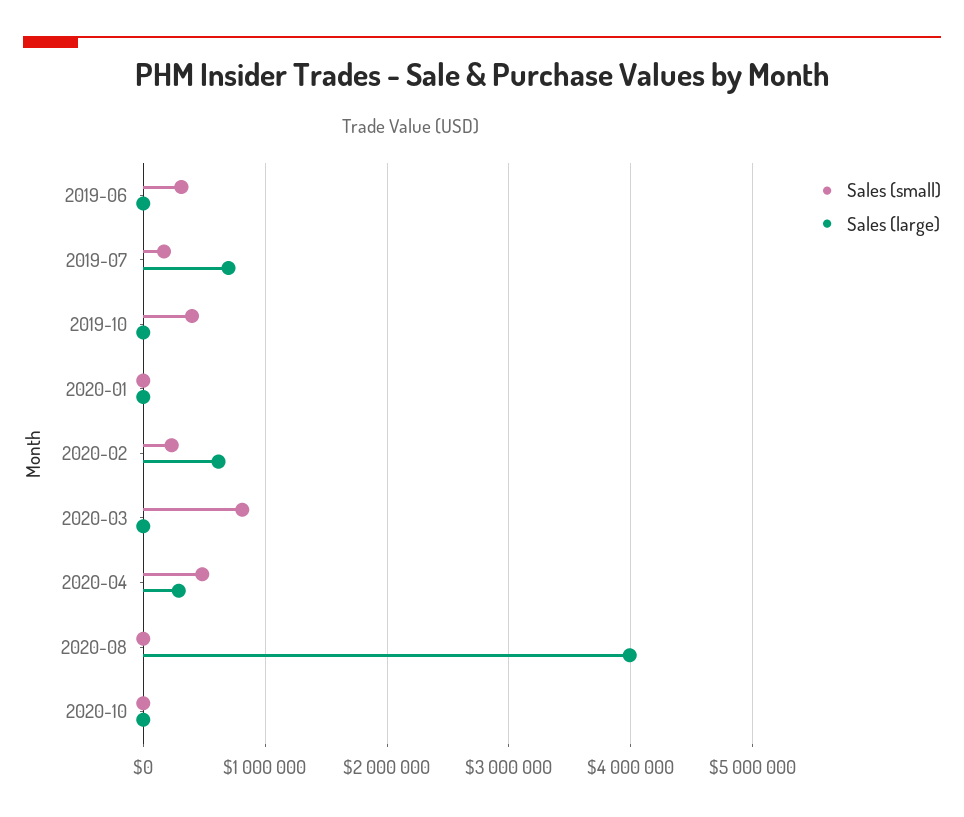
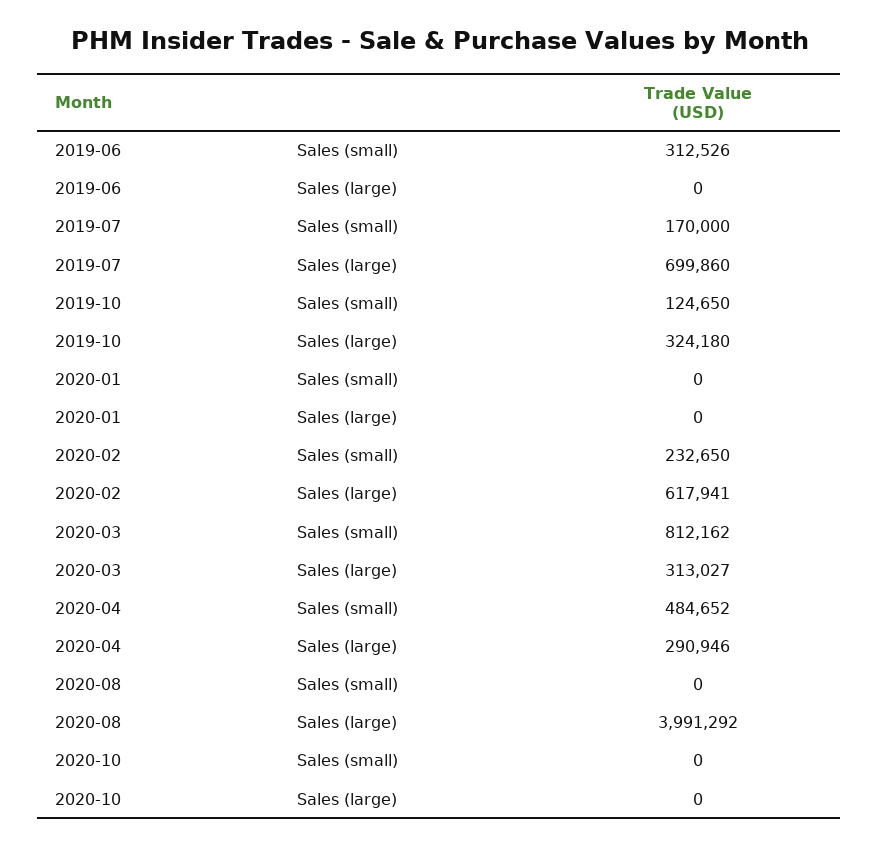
Sales (small), 2019-10: 400000 -> 124650
Sales (large), 2019-10: 0 -> 324180
Sales (large), 2020-03: 0 -> 313027

